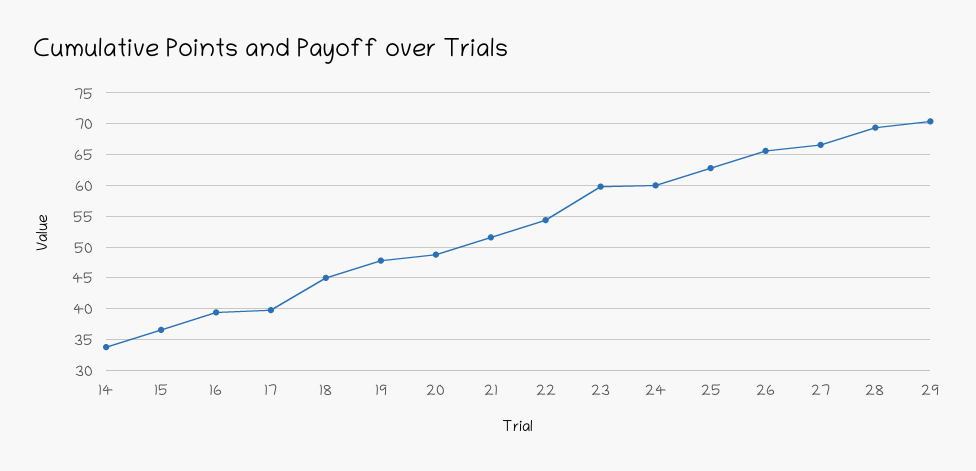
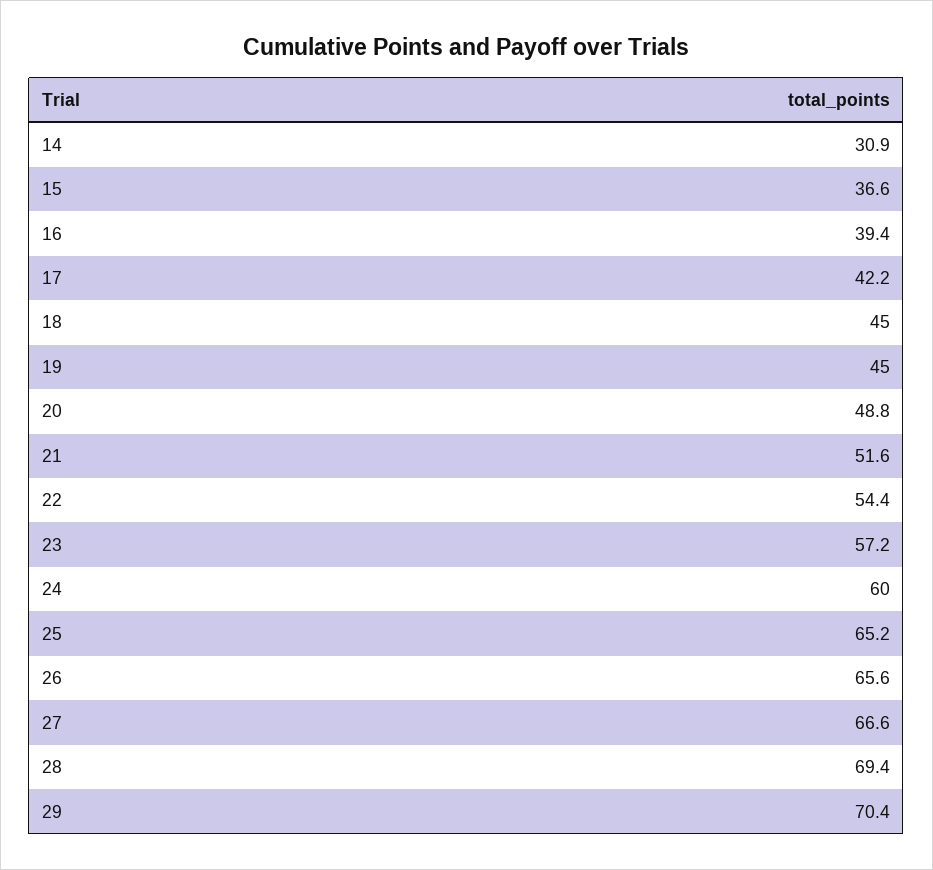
14: 34 -> 30.9
17: 40 -> 42.2
19: 48 -> 45
23: 60 -> 57.2
25: 63 -> 65.2

